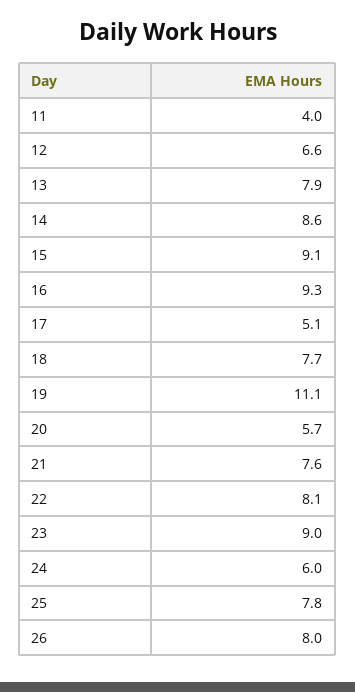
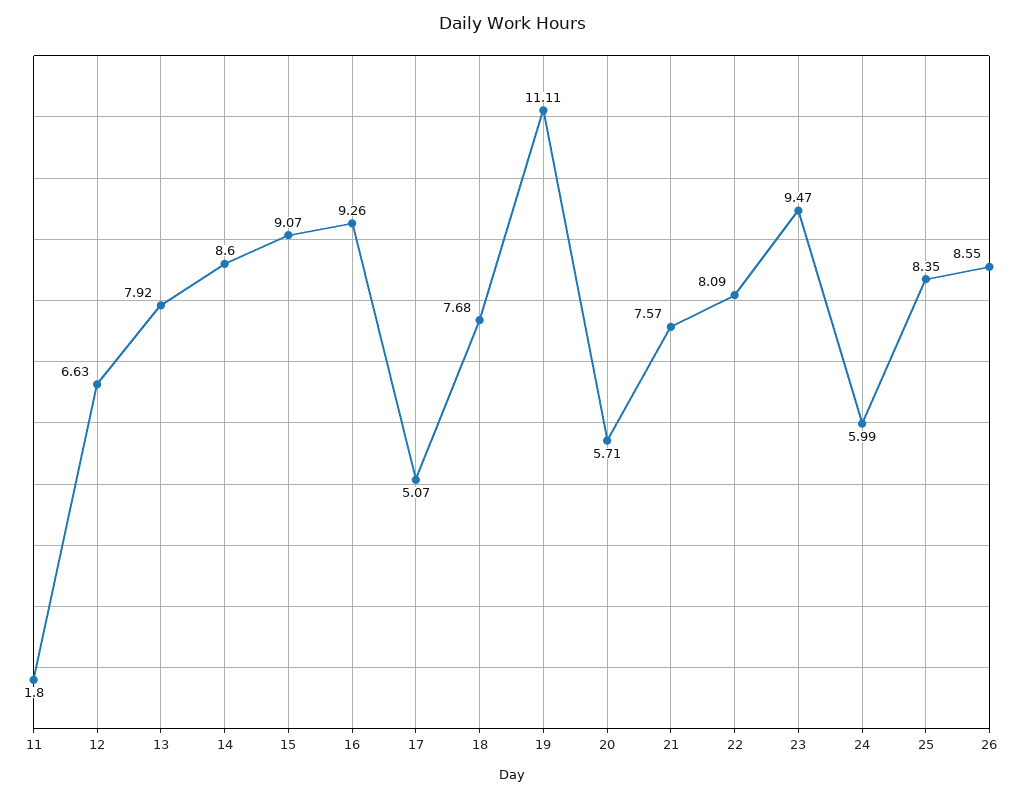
11: 4 -> 1.8
23: 9 -> 9.47
25: 7.8 -> 8.35
26: 8 -> 8.55

